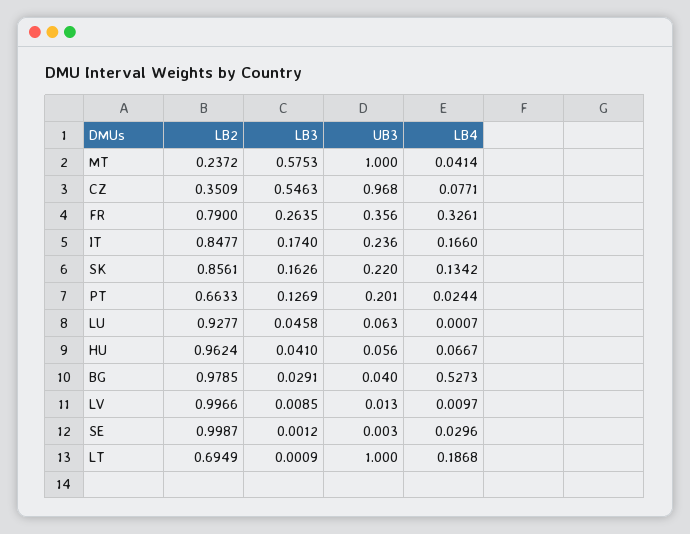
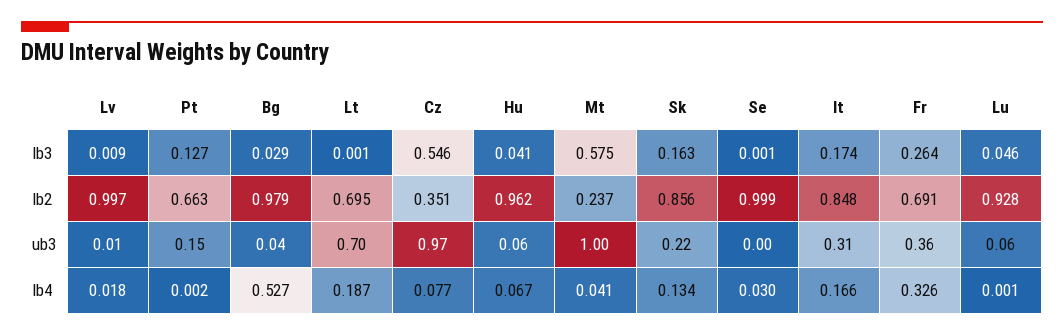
LB2, FR: 0.79 -> 0.691
UB3, IT: 0.236 -> 0.31
UB3, PT: 0.201 -> 0.15
LB4, PT: 0.0244 -> 0.002
LB4, LV: 0.0097 -> 0.018
UB3, LT: 1 -> 0.7

